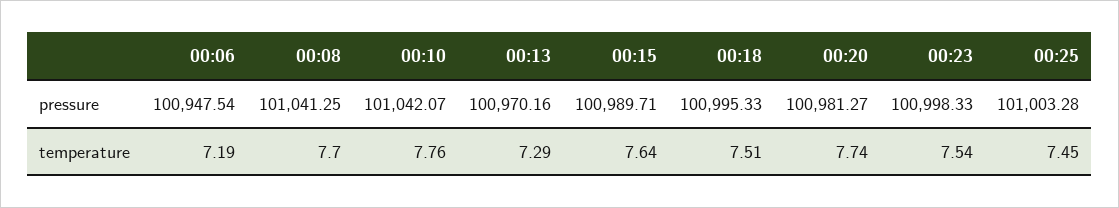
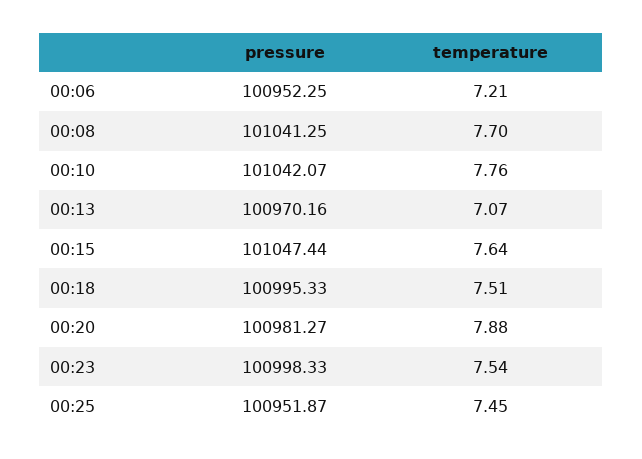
00:06, pressure: 100947.54 -> 100952.25
00:15, pressure: 100989.71 -> 101047.44
00:25, pressure: 101003.28 -> 100951.87
00:06, temperature: 7.19 -> 7.21
00:13, temperature: 7.29 -> 7.07
00:20, temperature: 7.74 -> 7.88

